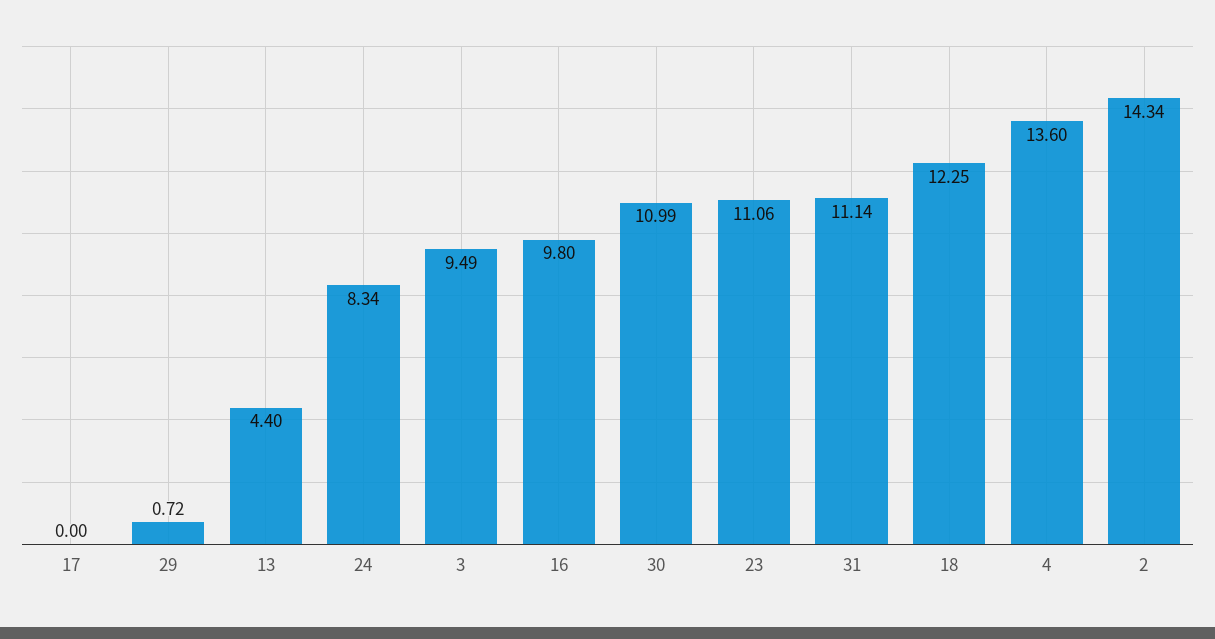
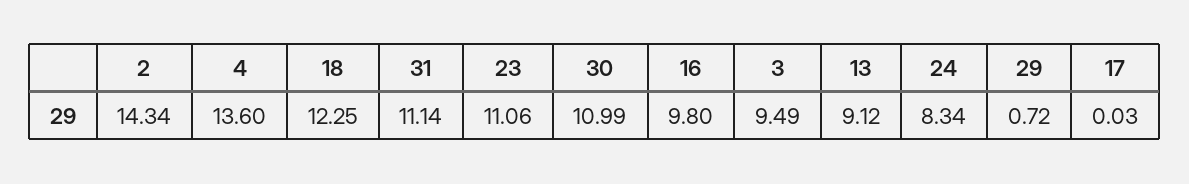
17: 0 -> 0.03
13: 4.4 -> 9.12

